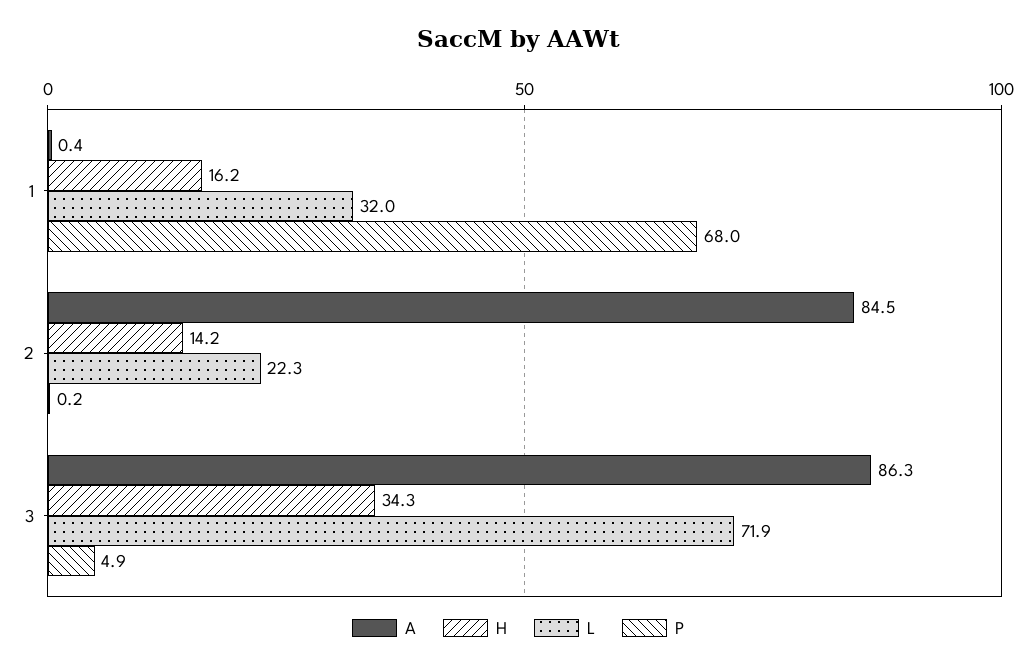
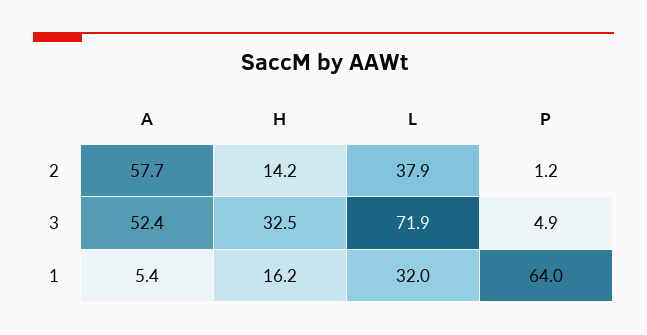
A, 1: 0.4 -> 5.4
P, 1: 68 -> 64
A, 2: 84.5 -> 57.7
L, 2: 22.3 -> 37.9
P, 2: 0.2 -> 1.2
A, 3: 86.3 -> 52.4
H, 3: 34.3 -> 32.5

